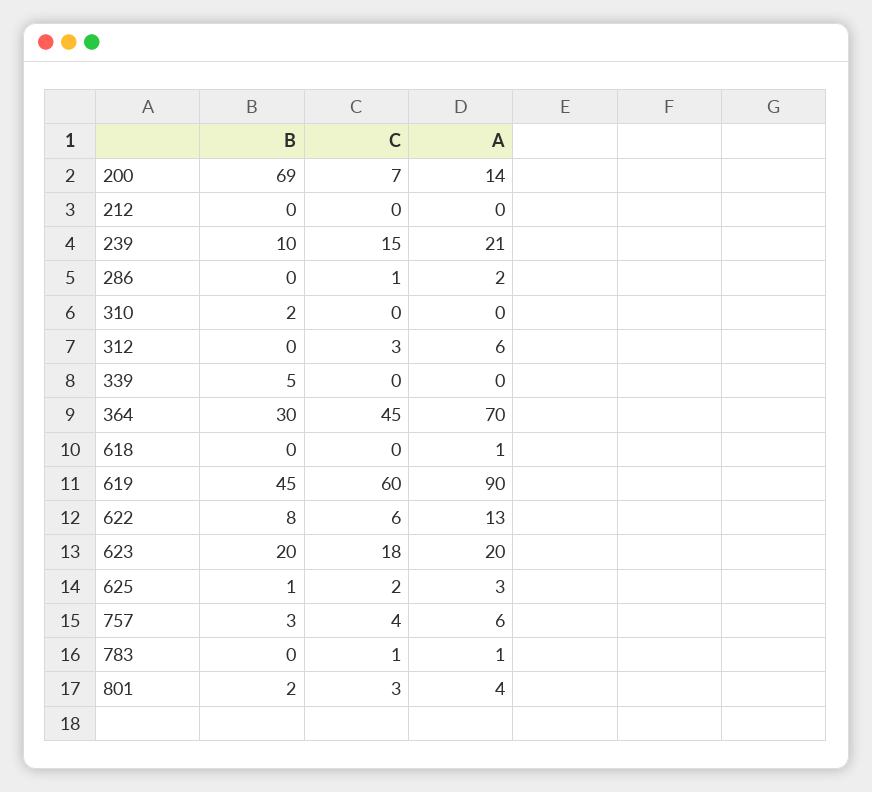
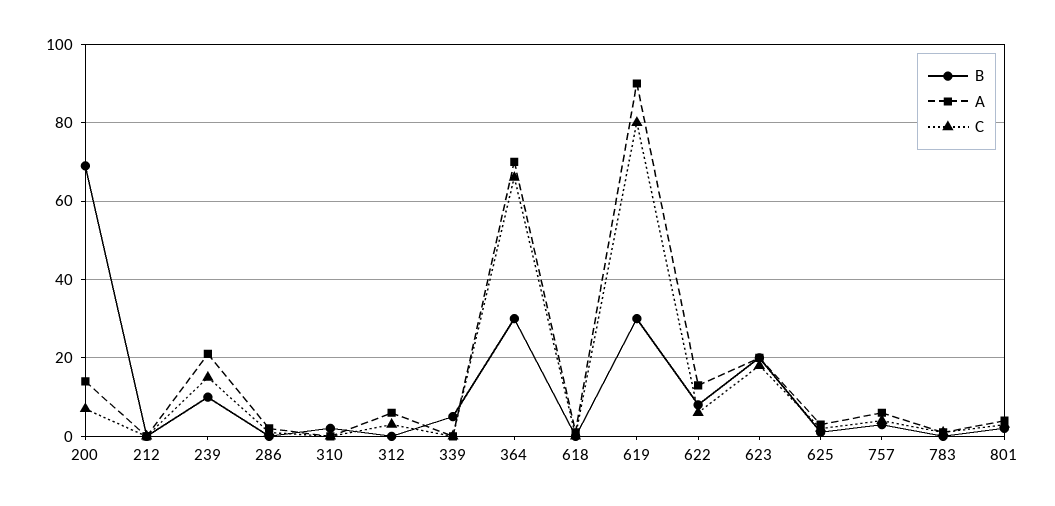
C, 364: 45 -> 65
B, 619: 45 -> 30
C, 619: 60 -> 80

